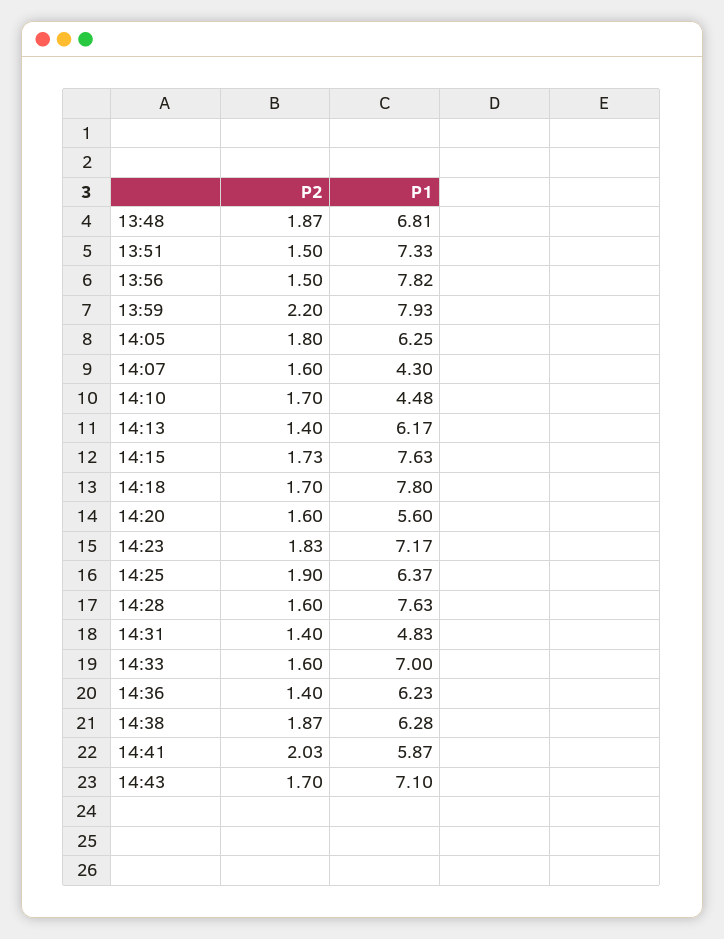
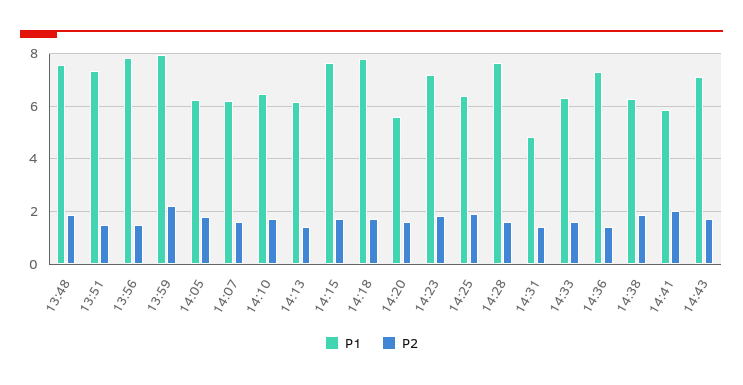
P1, 13:48: 6.81 -> 7.5
P1, 14:07: 4.3 -> 6.25
P1, 14:10: 4.48 -> 6.5
P1, 14:33: 7 -> 6.25
P1, 14:36: 6.23 -> 7.25

